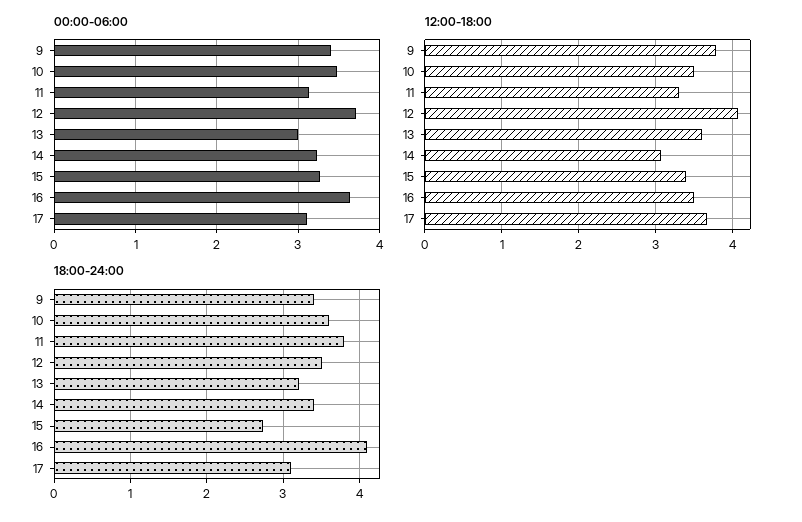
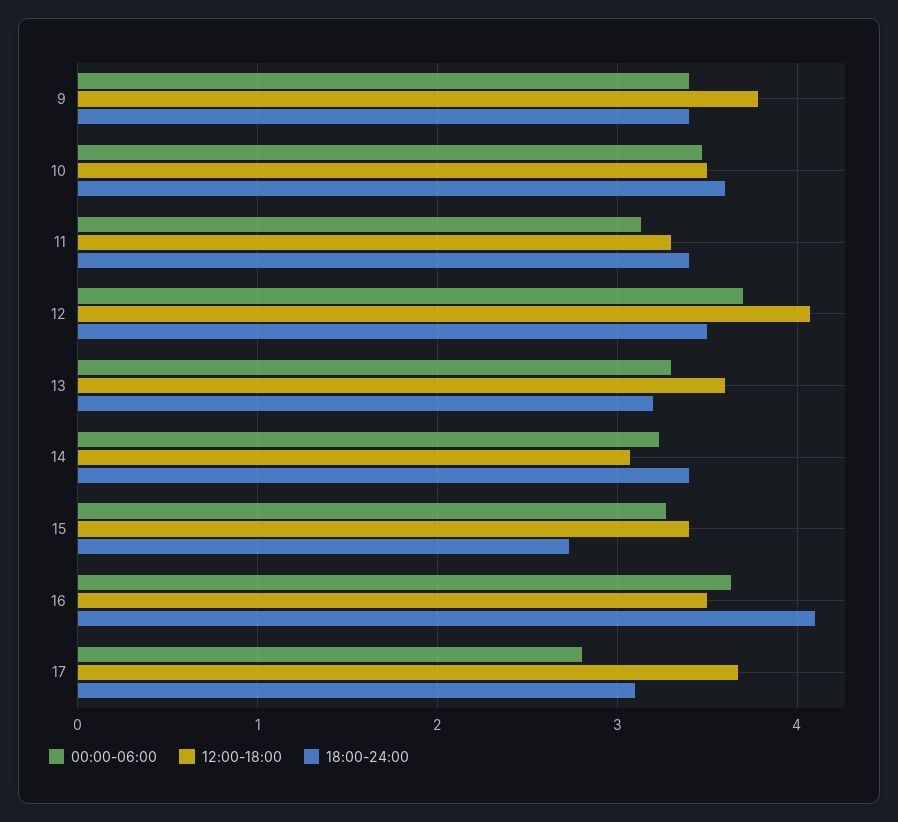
00:00-06:00, 13: 3 -> 3.3
00:00-06:00, 17: 3.1 -> 2.8
18:00-24:00, 11: 3.8 -> 3.4

